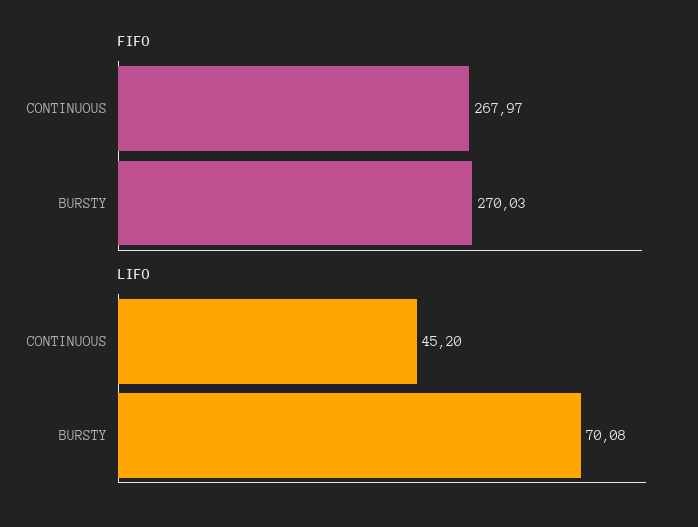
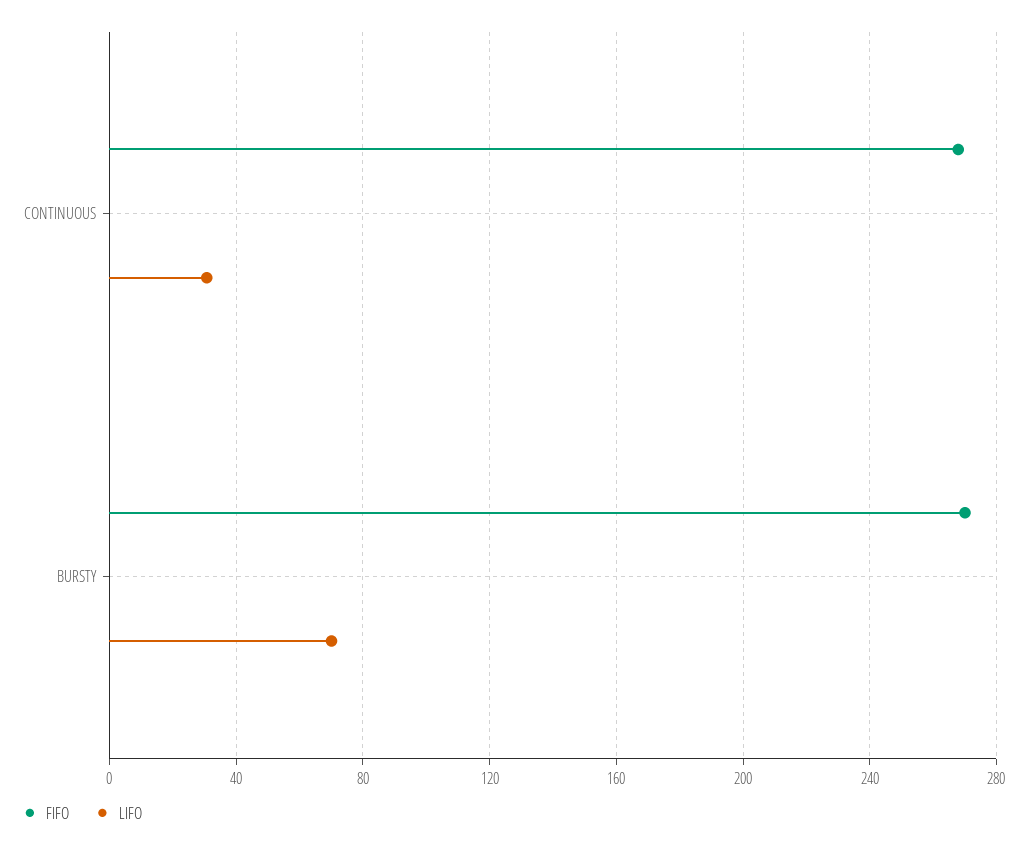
LIFO, CONTINUOUS: 45.2 -> 30

